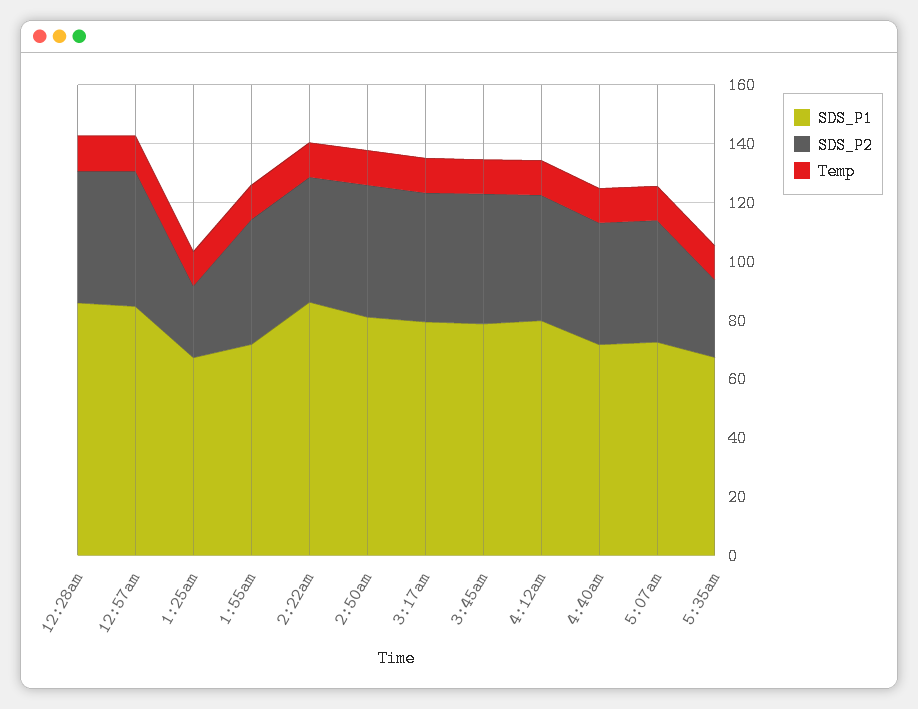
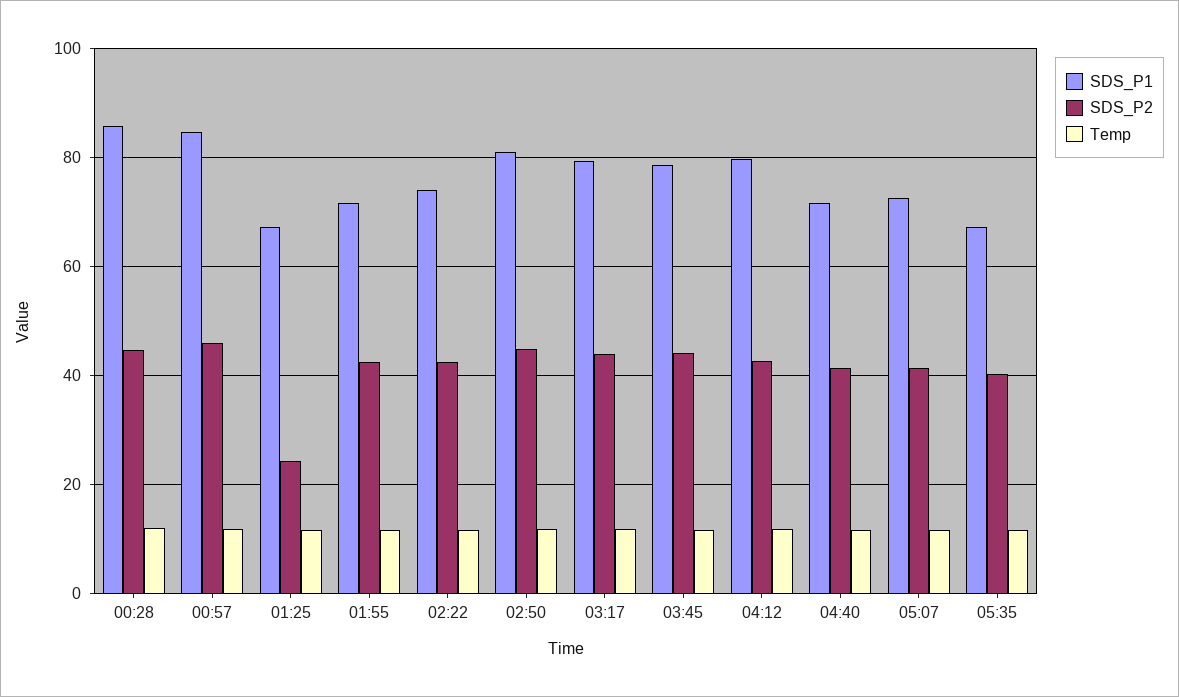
SDS_P1, 2:22am: 85 -> 74
SDS_P2, 5:35am: 25 -> 40

